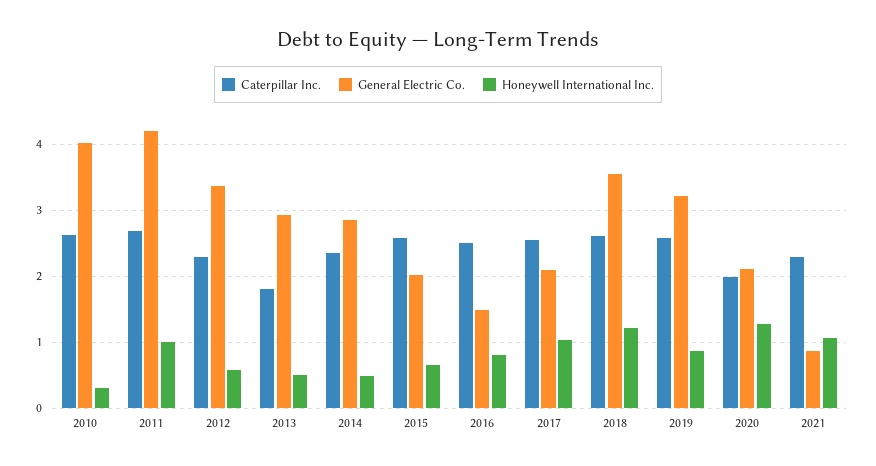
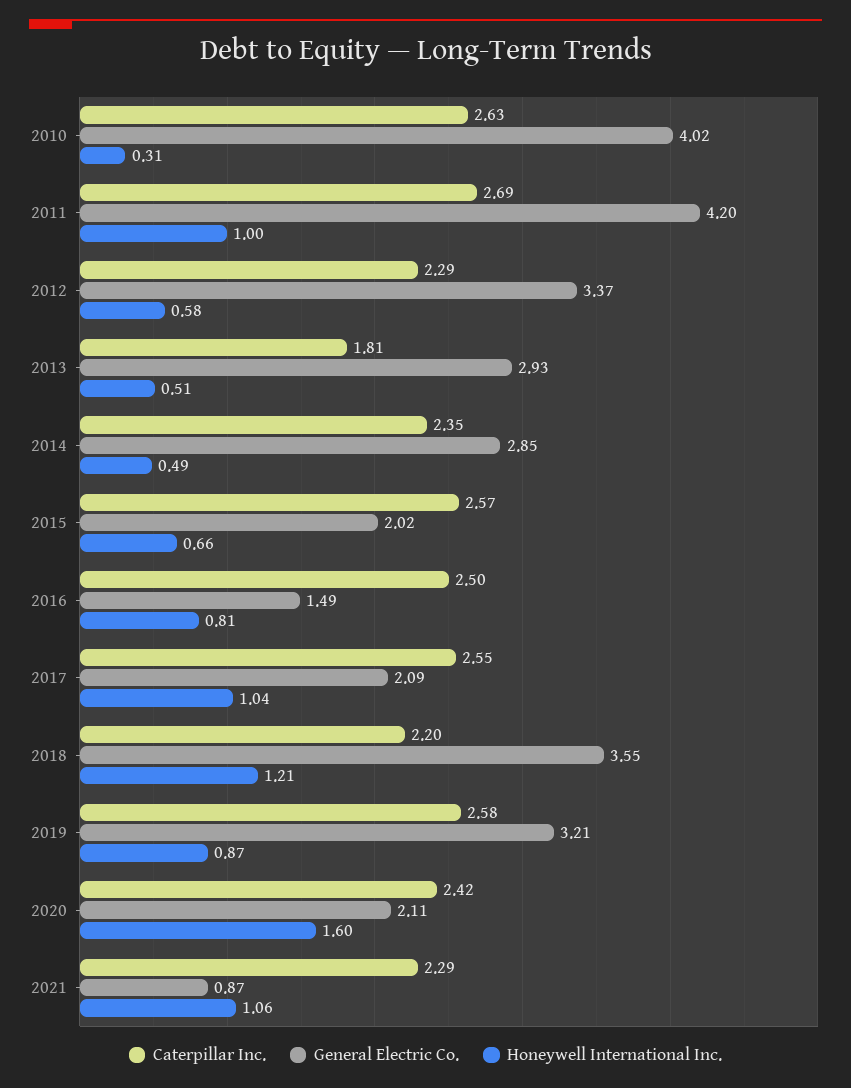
Caterpillar Inc., 2018: 2.6 -> 2.2
Caterpillar Inc., 2020: 2 -> 2.42
Honeywell International Inc., 2020: 1.3 -> 1.6

